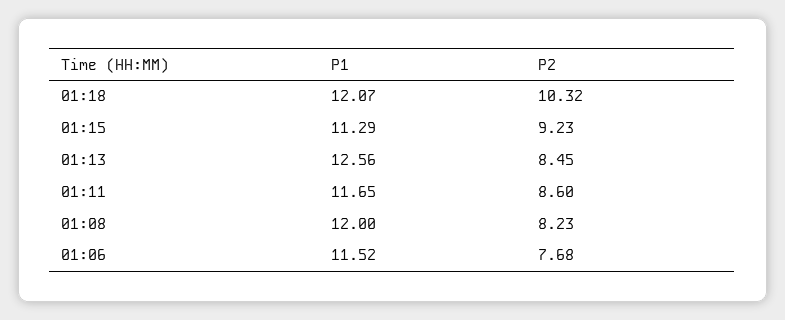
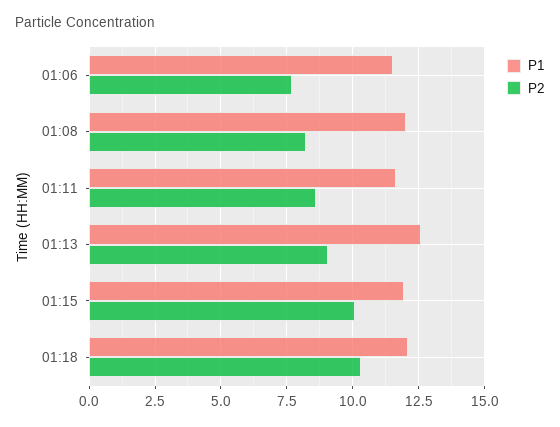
P1, 01:15: 11.29 -> 12
P2, 01:15: 9.23 -> 10
P2, 01:13: 8.45 -> 9

